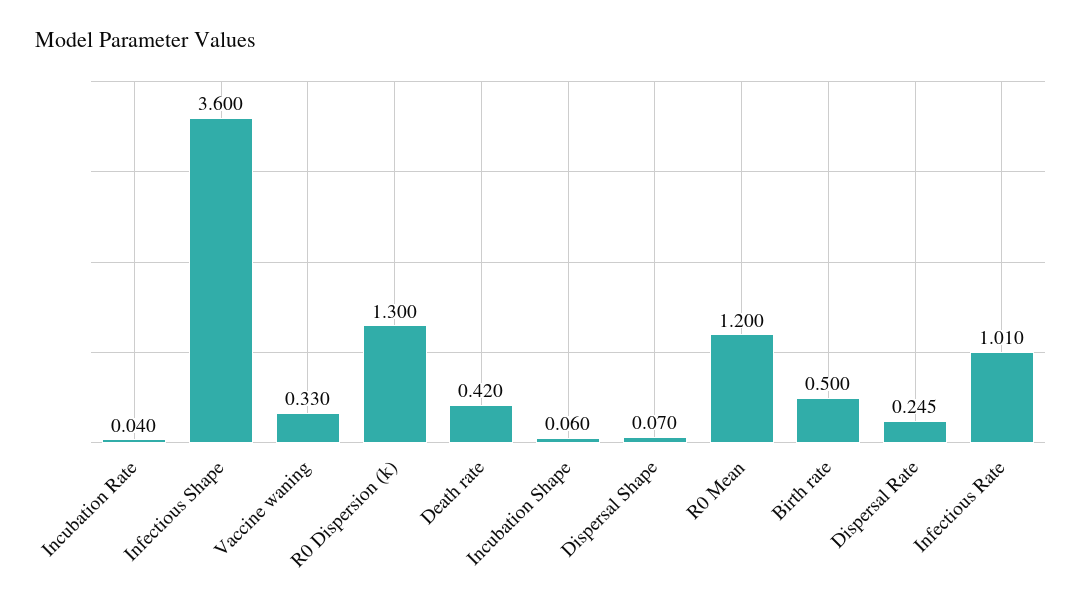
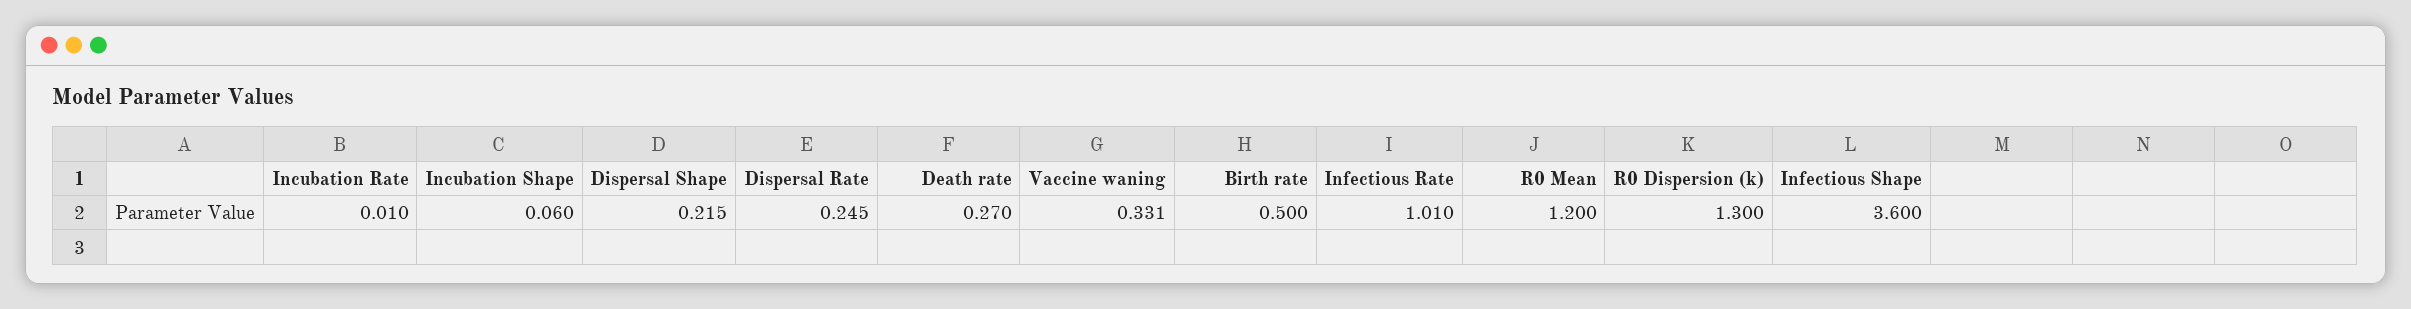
Incubation Rate: 0.04 -> 0.01
Vaccine waning: 0.33 -> 0.331
Death rate: 0.42 -> 0.27
Dispersal Shape: 0.07 -> 0.215

